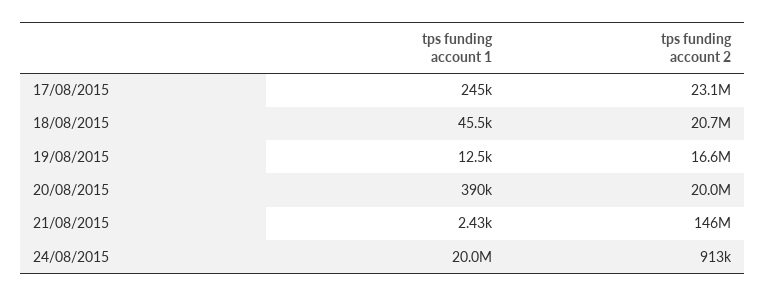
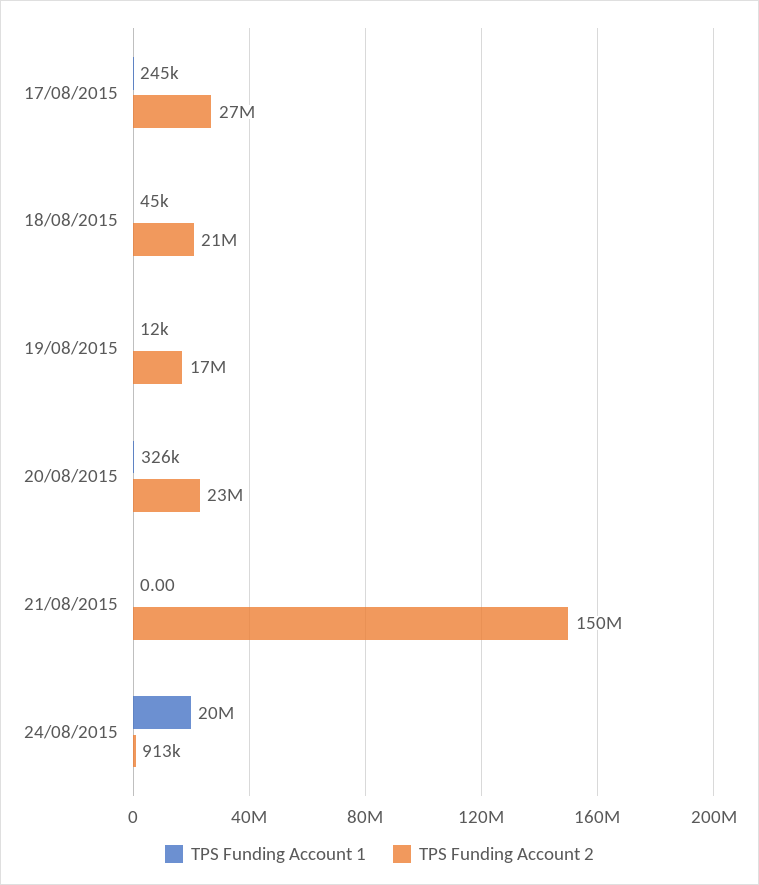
tps funding account 2, 17/08/2015: 23100000 -> 27000000
tps funding account 1, 20/08/2015: 390000 -> 326000
tps funding account 2, 20/08/2015: 20000000 -> 23000000
tps funding account 1, 21/08/2015: 2430 -> 0
tps funding account 2, 21/08/2015: 146000000 -> 150000000

